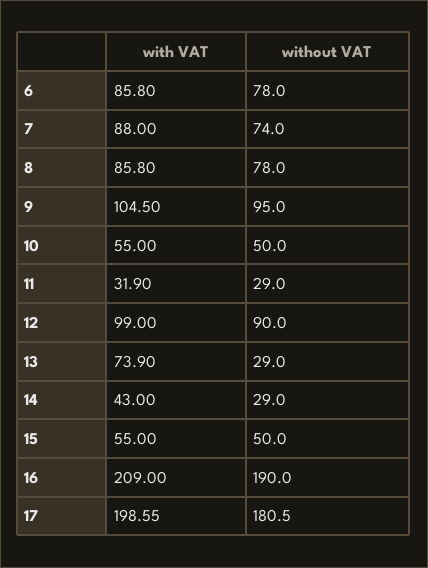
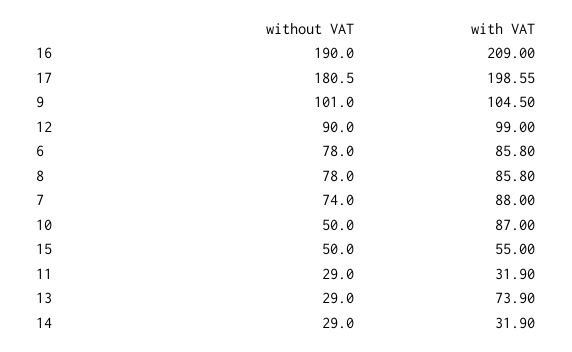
without VAT, 9: 95 -> 101
with VAT, 10: 55 -> 87
with VAT, 14: 43 -> 31.9

